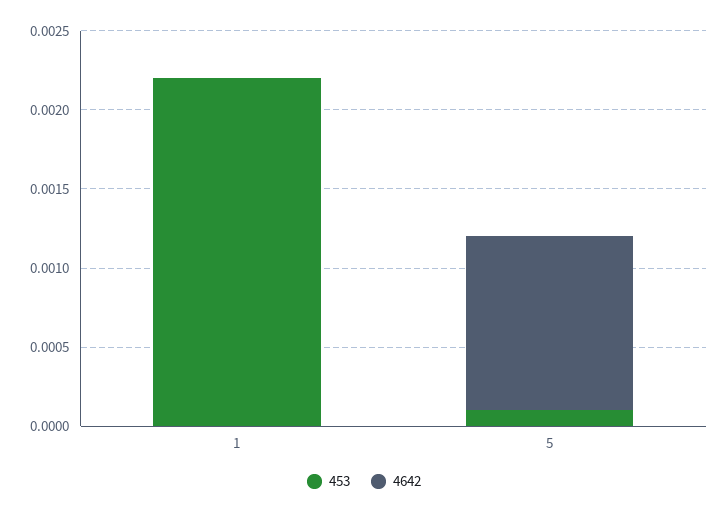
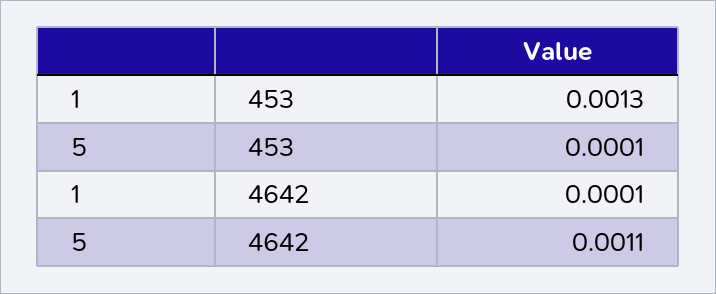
453, 1: 0.0022 -> 0.0013
4642, 1: 0 -> 0.0001

